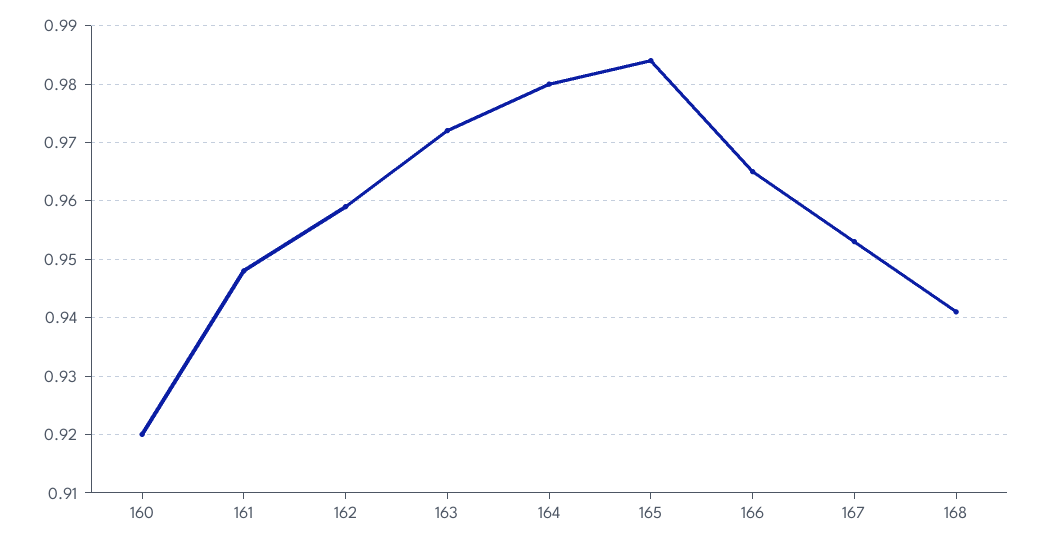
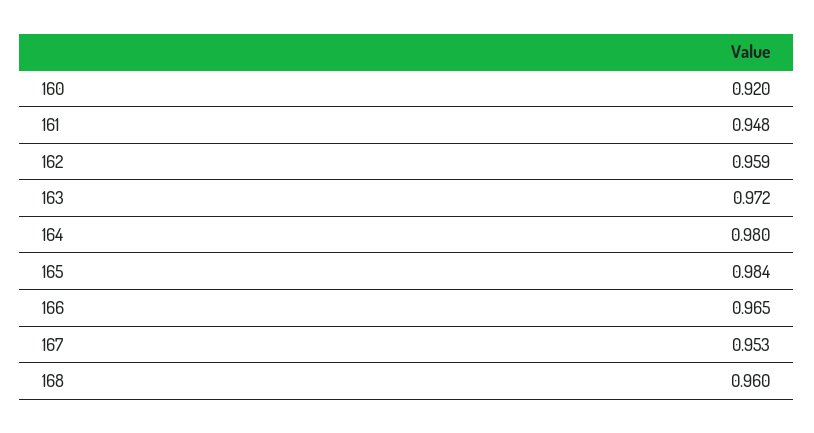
168: 0.94 -> 0.96

